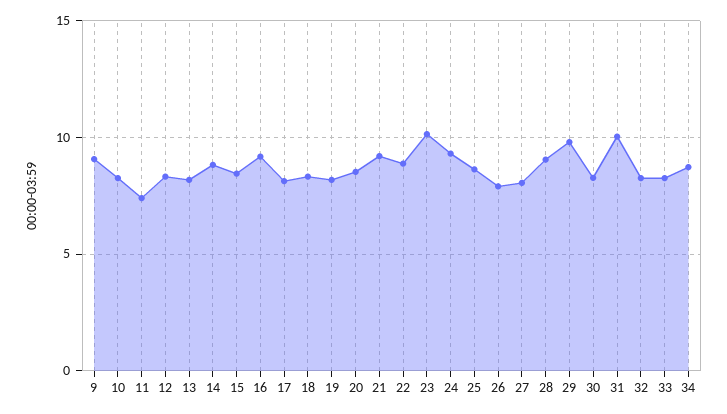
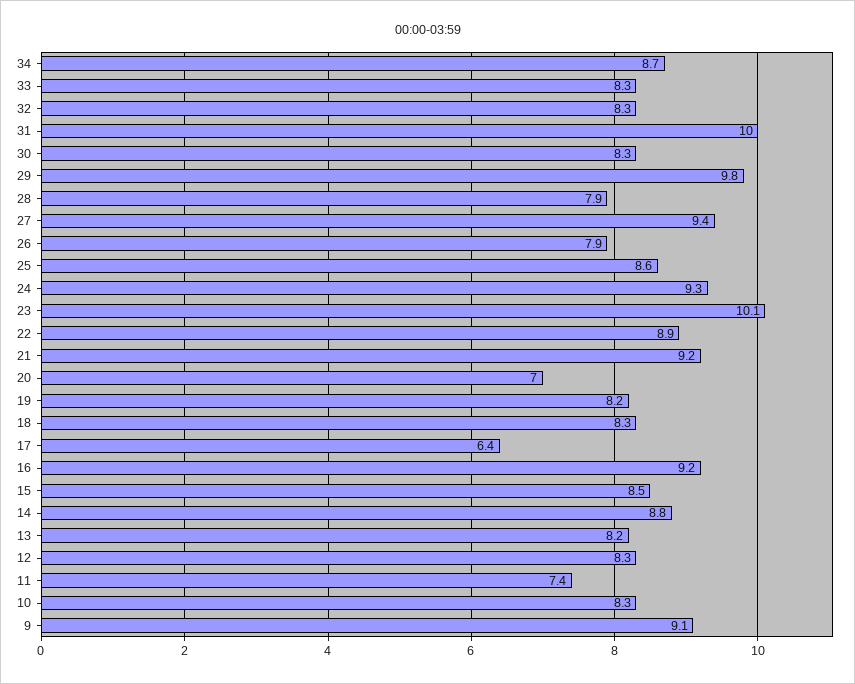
17: 8 -> 6.4
20: 8.5 -> 7
27: 8 -> 9.4
28: 9 -> 7.9

